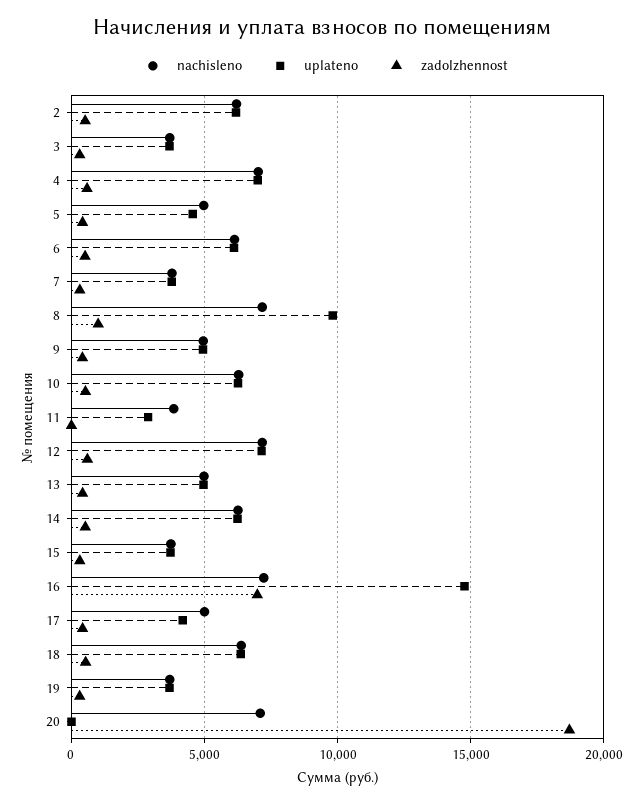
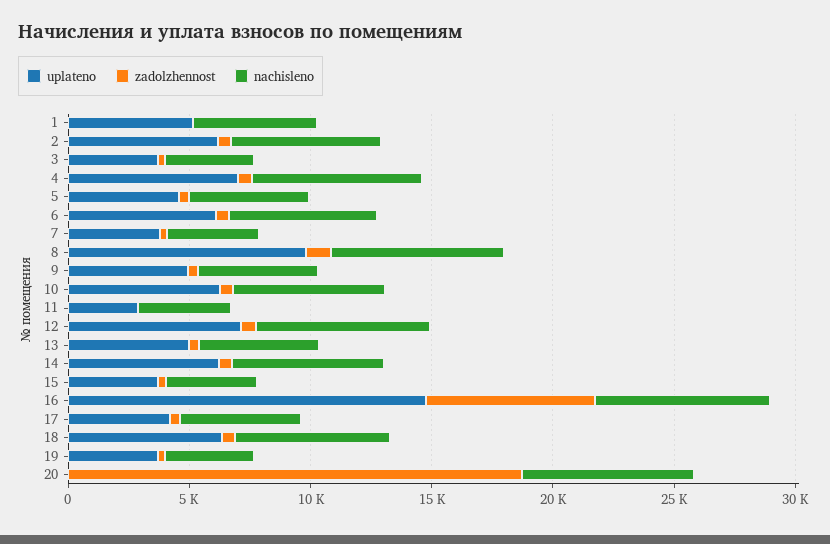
uplateno, 1: none -> 5000
zadolzhennost, 1: none -> 0
nachisleno, 1: none -> 5000

